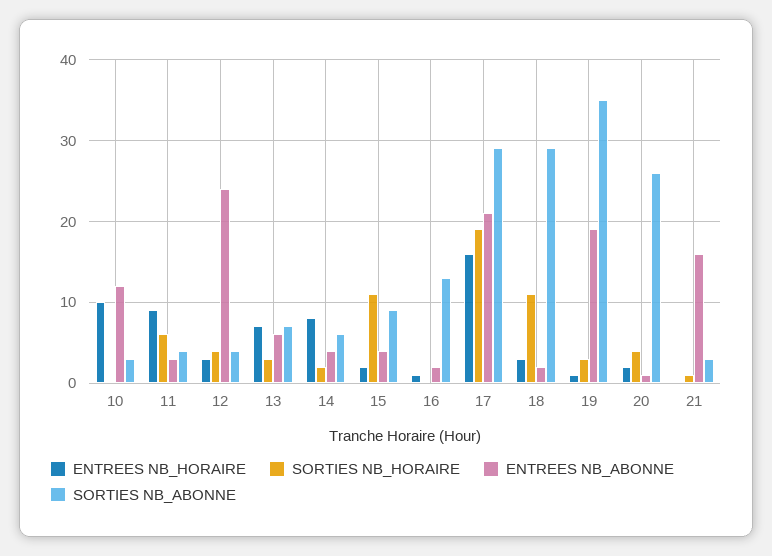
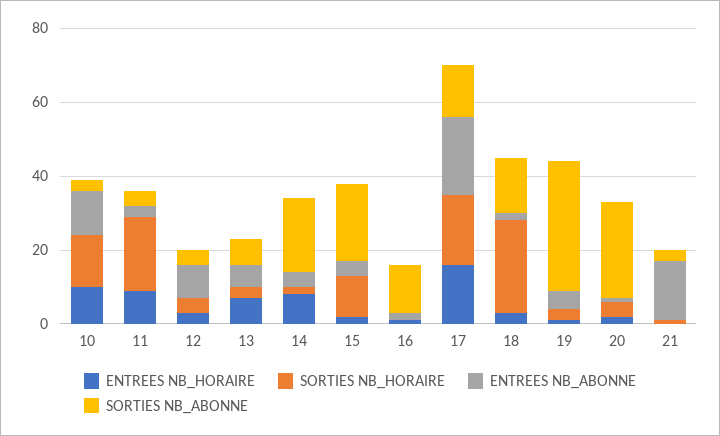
SORTIES NB_HORAIRE, 10: 0 -> 15
SORTIES NB_HORAIRE, 11: 6 -> 20
ENTREES NB_ABONNE, 12: 24 -> 10
SORTIES NB_ABONNE, 14: 6 -> 20
SORTIES NB_ABONNE, 15: 9 -> 20
SORTIES NB_ABONNE, 17: 29 -> 15
SORTIES NB_HORAIRE, 18: 11 -> 25
SORTIES NB_ABONNE, 18: 29 -> 15
ENTREES NB_ABONNE, 19: 19 -> 5

